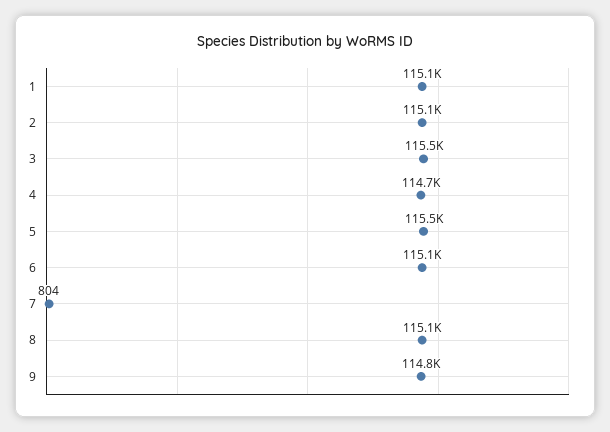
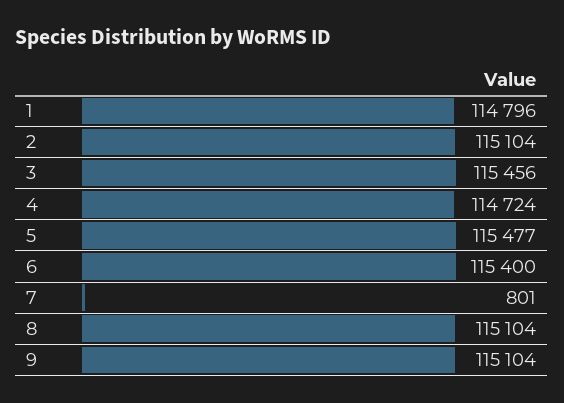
1: 115100 -> 114796
6: 115100 -> 115400
7: 804 -> 801
9: 114800 -> 115104

